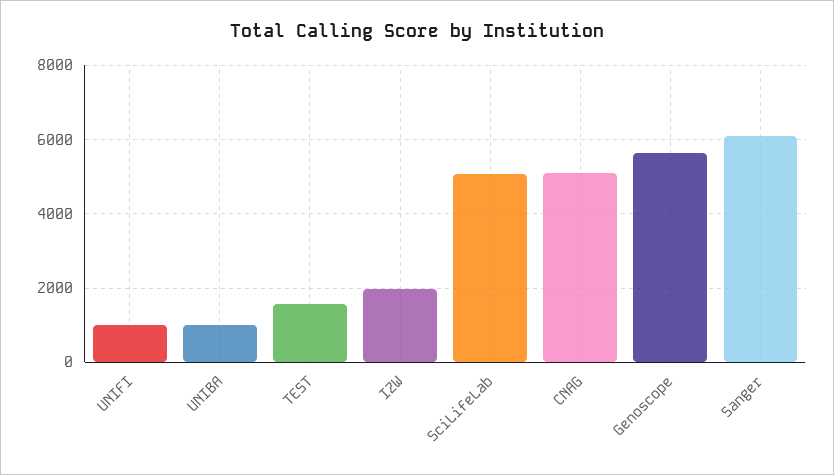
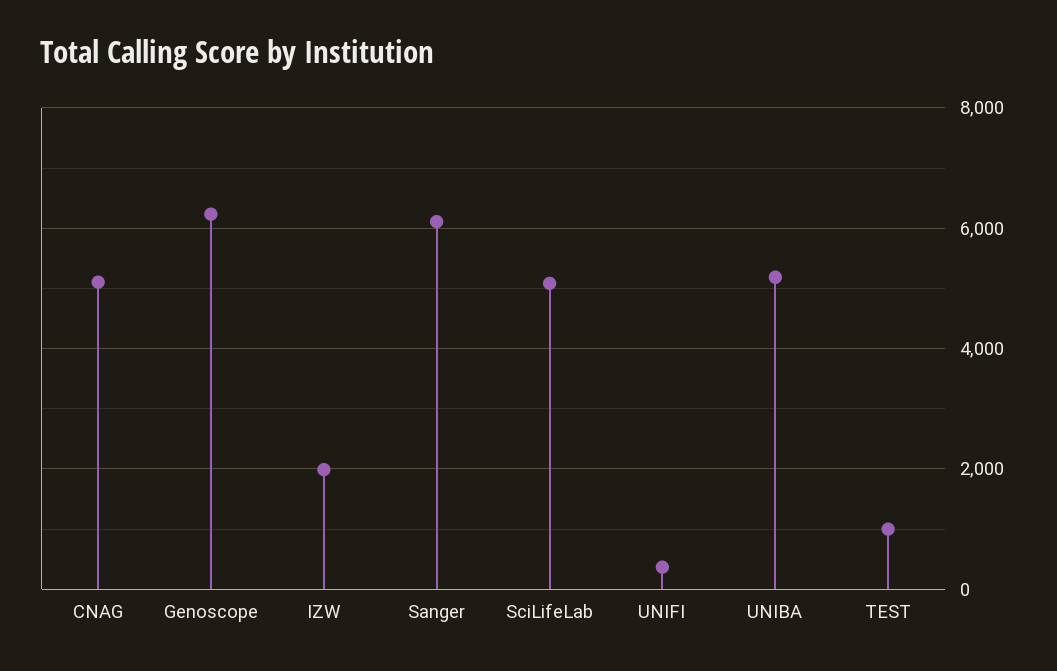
UNIFI: 1000 -> 400
UNIBA: 1000 -> 5200
TEST: 1600 -> 1000
Genoscope: 5600 -> 6200

